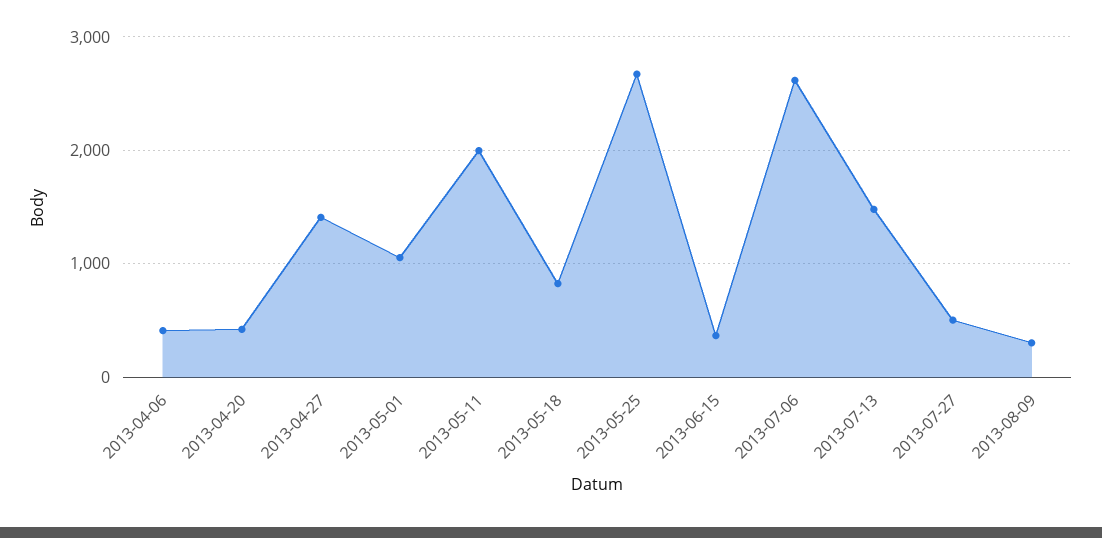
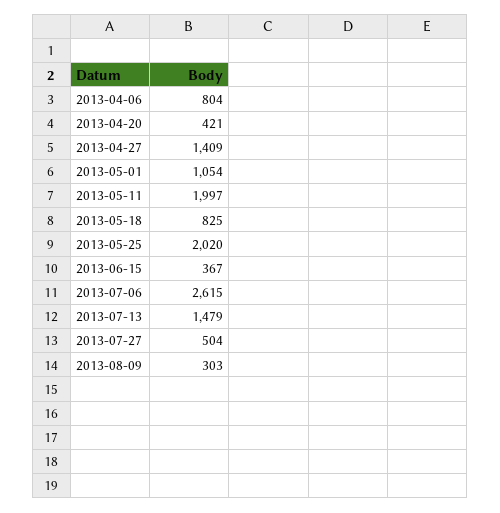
2013-04-06: 400 -> 804
2013-05-25: 2700 -> 2020

